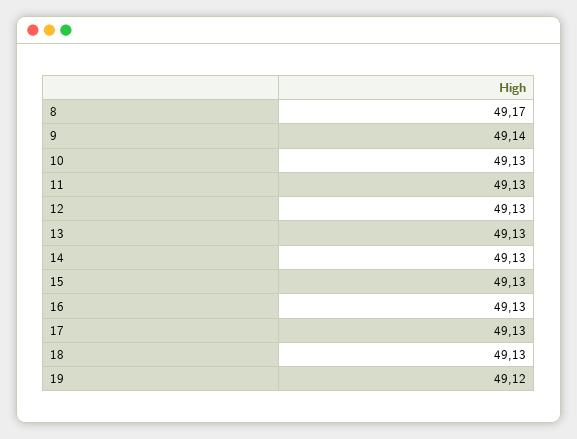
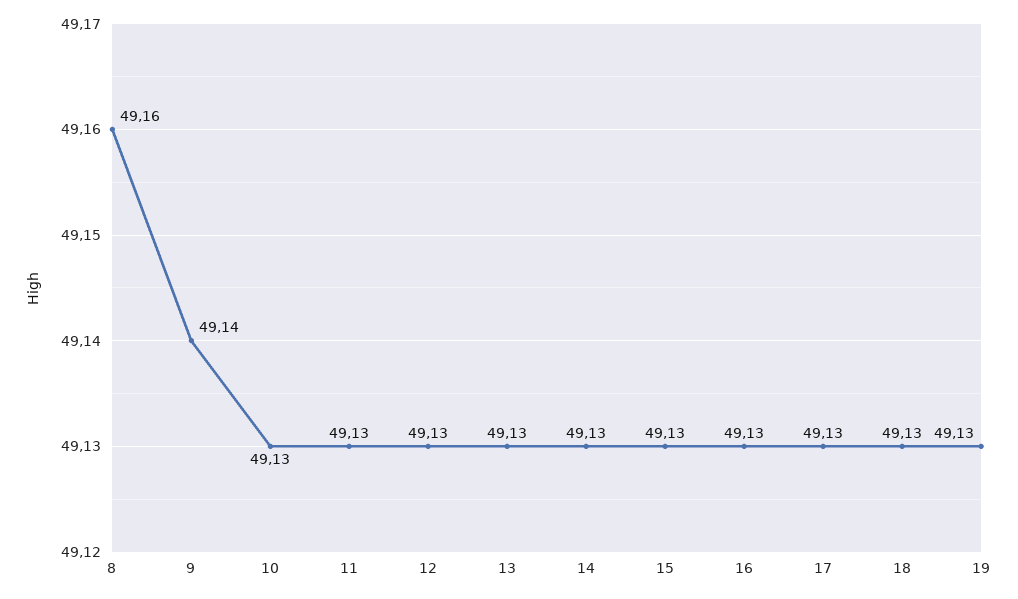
8: 49.17 -> 49.16
19: 49.12 -> 49.13

